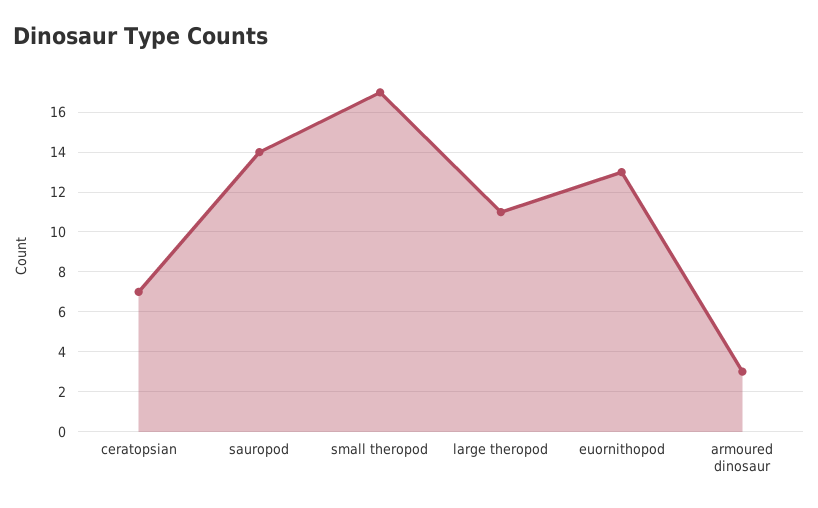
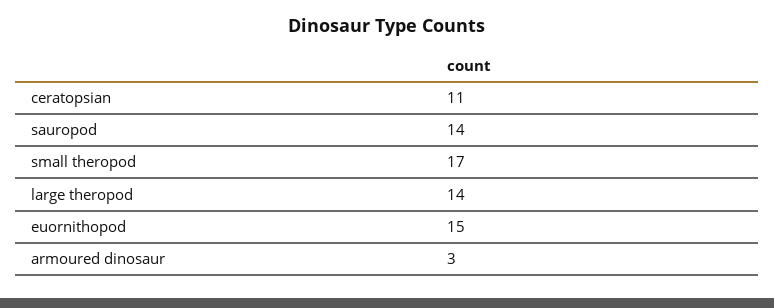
ceratopsian: 7 -> 11
large theropod: 11 -> 14
euornithopod: 13 -> 15

